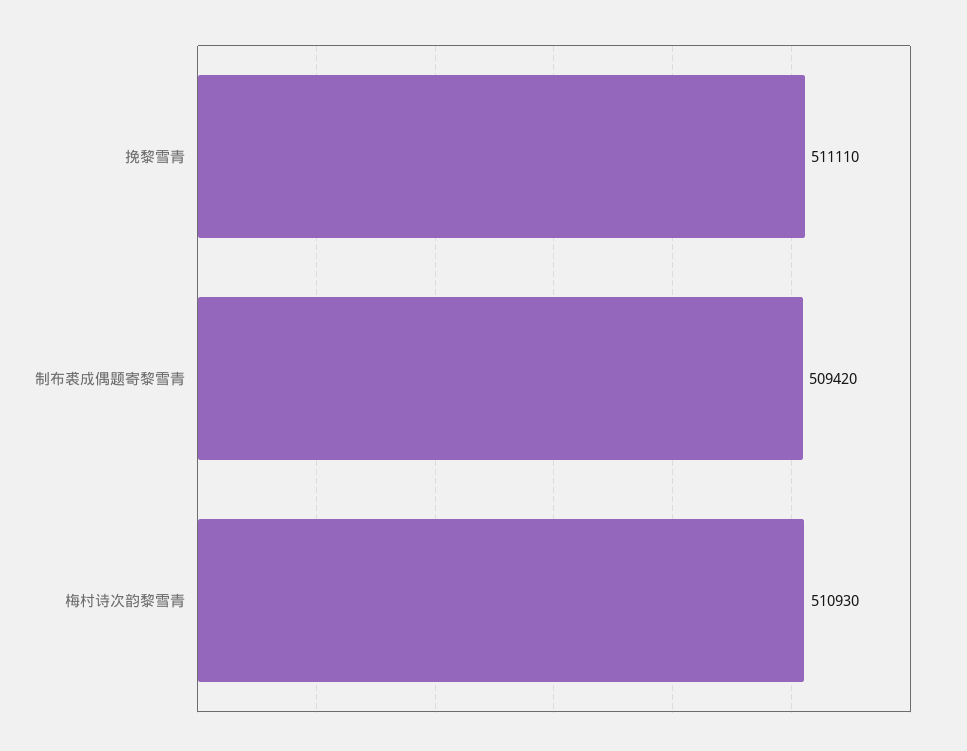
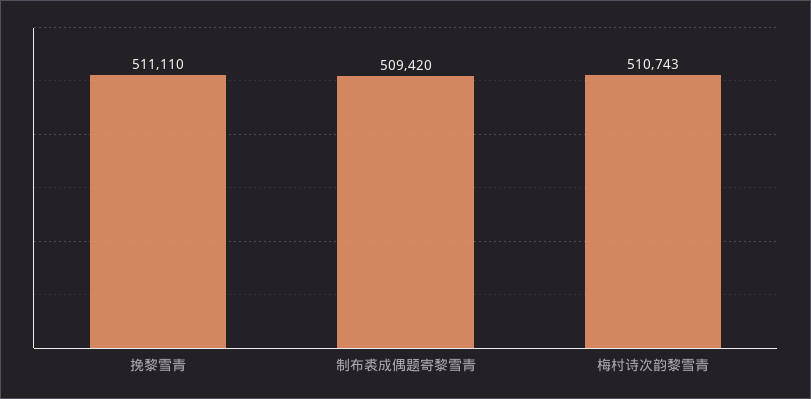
梅村诗次韵黎雪青: 510930 -> 510743

